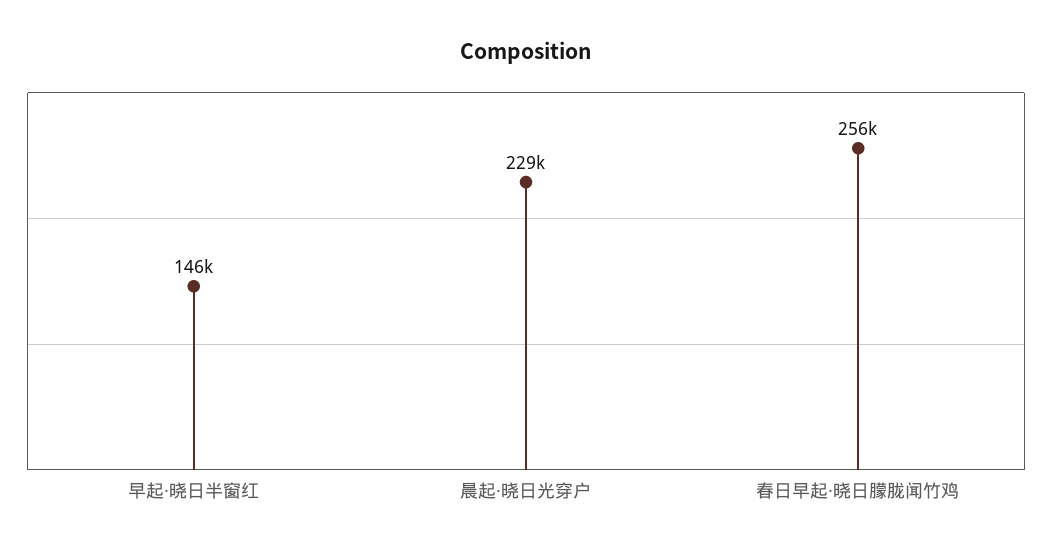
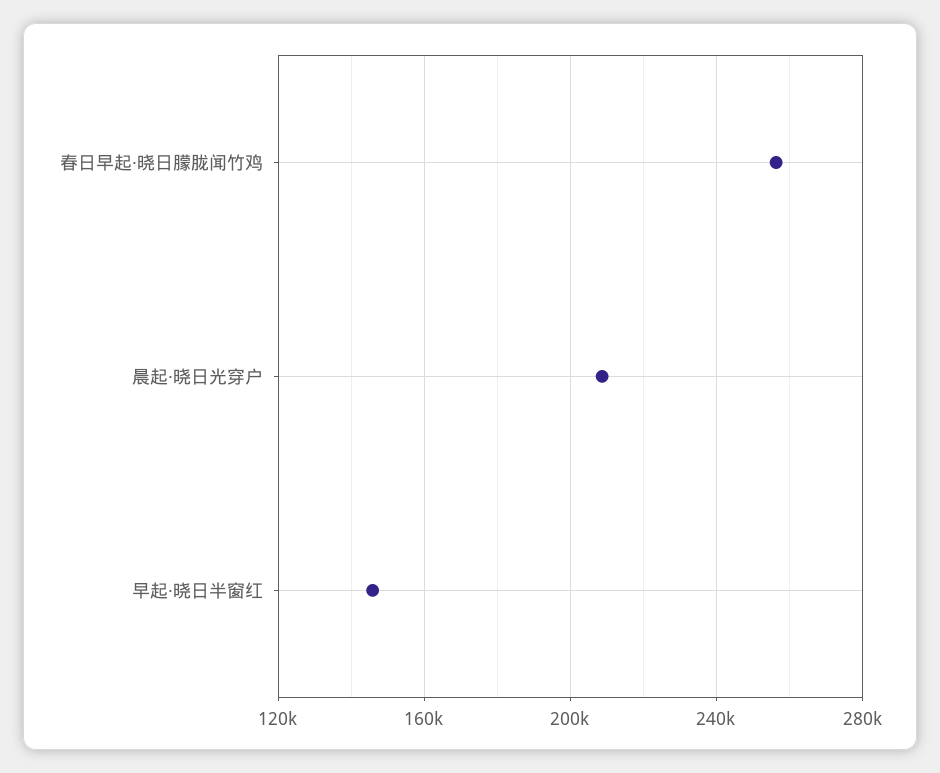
晨起·晓日光穿户: 229000 -> 210000

